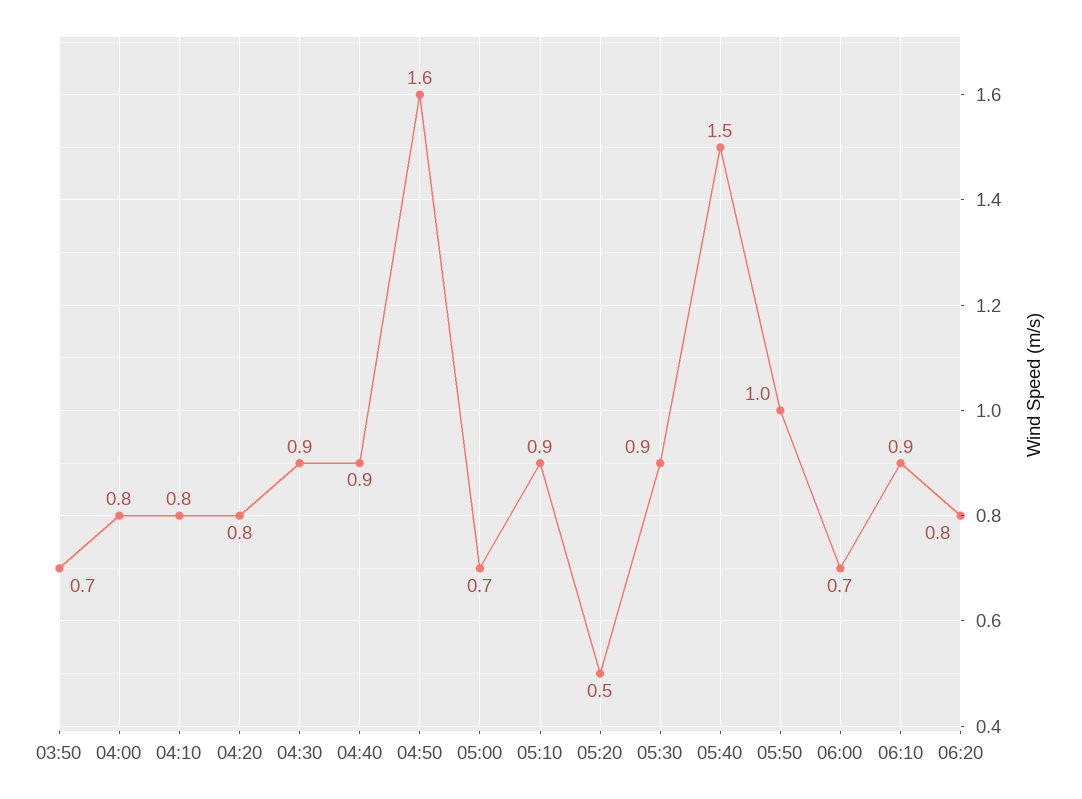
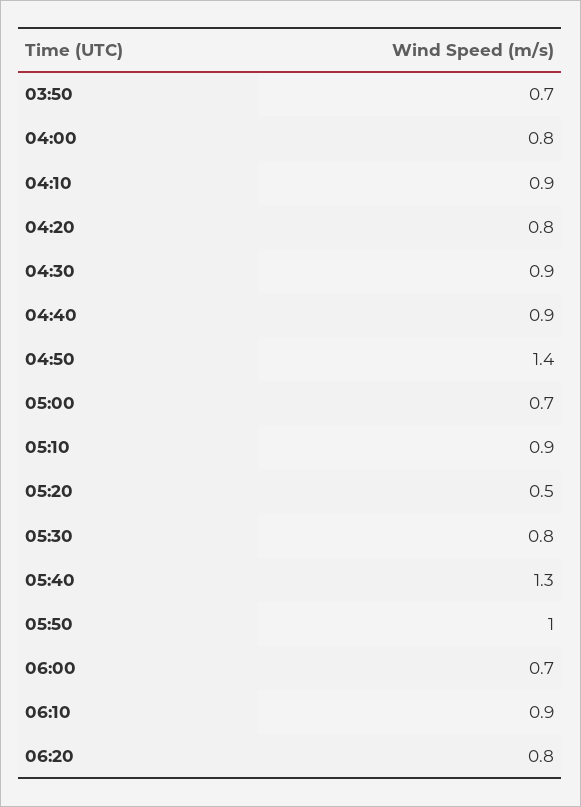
04:10: 0.8 -> 0.9
04:50: 1.6 -> 1.4
05:30: 0.9 -> 0.8
05:40: 1.5 -> 1.3

